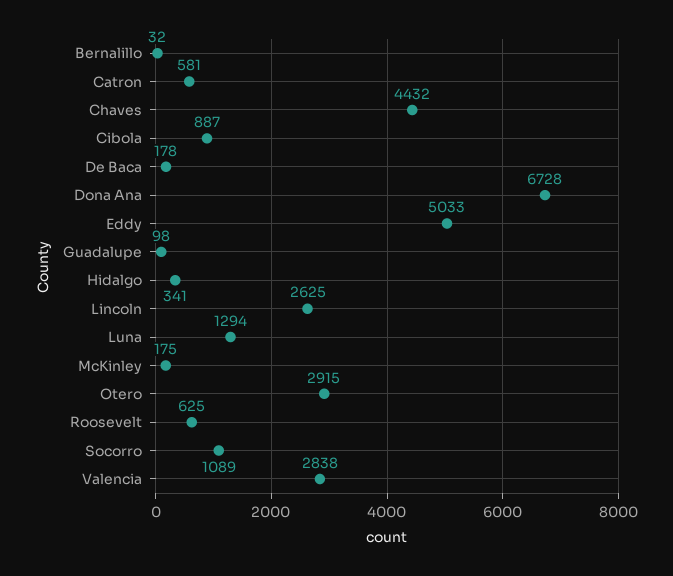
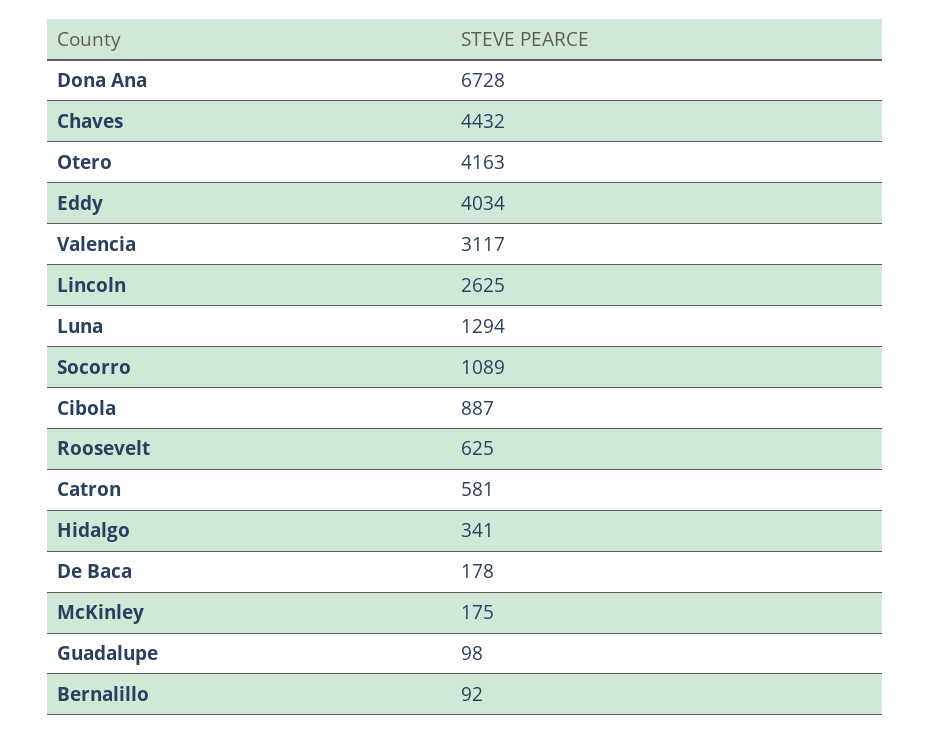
Bernalillo: 32 -> 92
Eddy: 5033 -> 4034
Otero: 2915 -> 4163
Valencia: 2838 -> 3117

